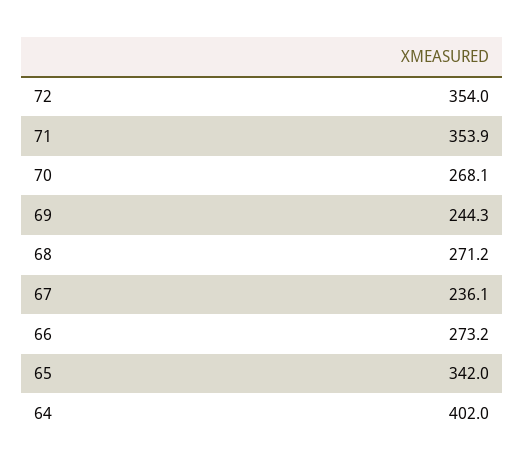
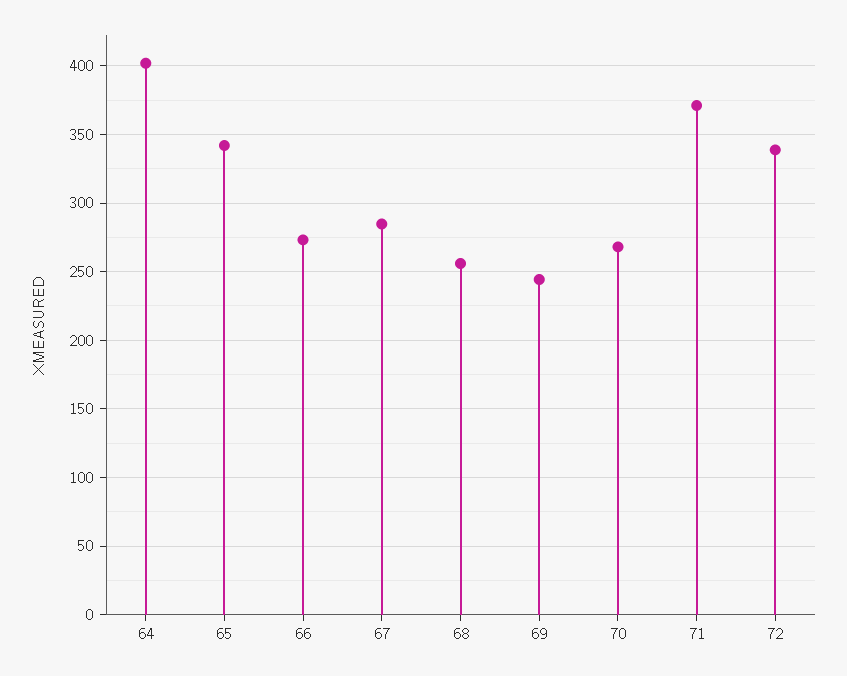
72: 354 -> 340
71: 353.9 -> 370
68: 271.2 -> 255
67: 236.1 -> 285

